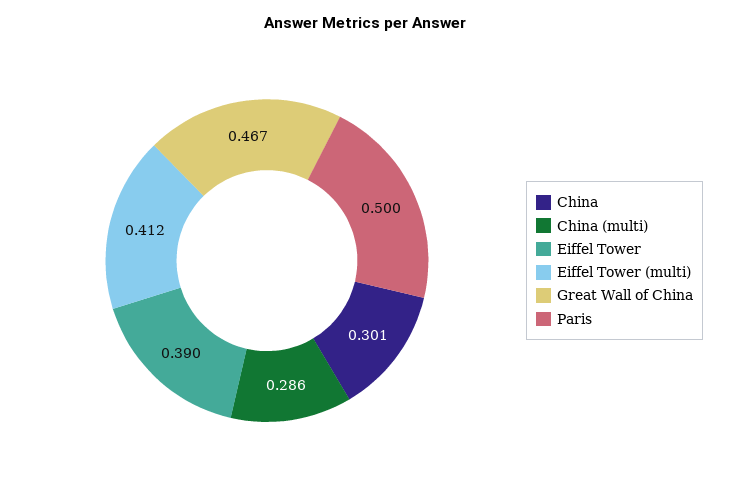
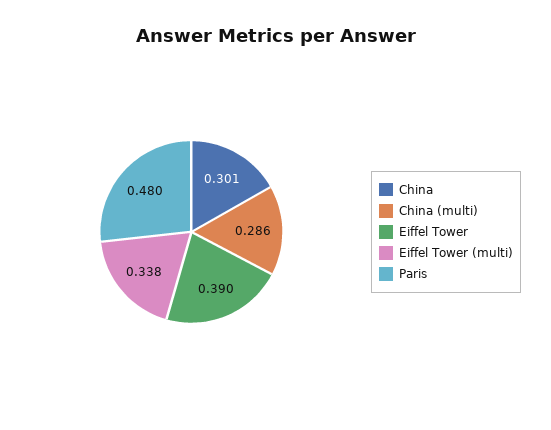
Eiffel Tower (multi): 0.412 -> 0.338
Great Wall of China: 0.467 -> none
Paris: 0.5 -> 0.48

